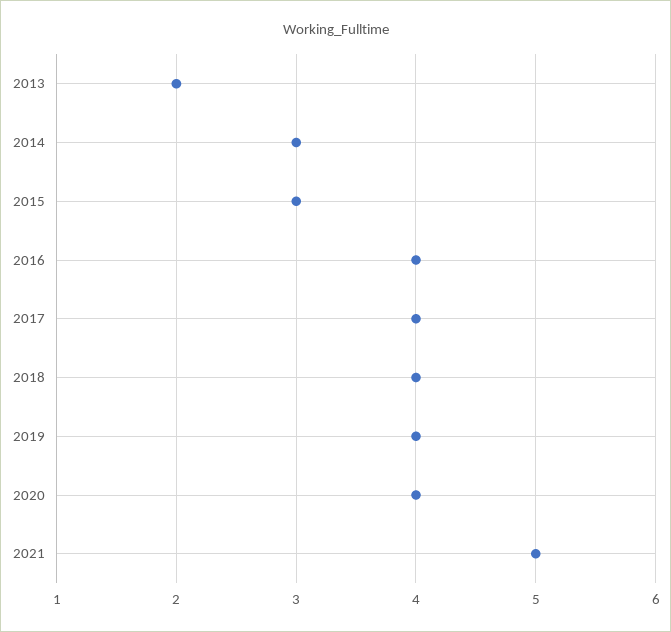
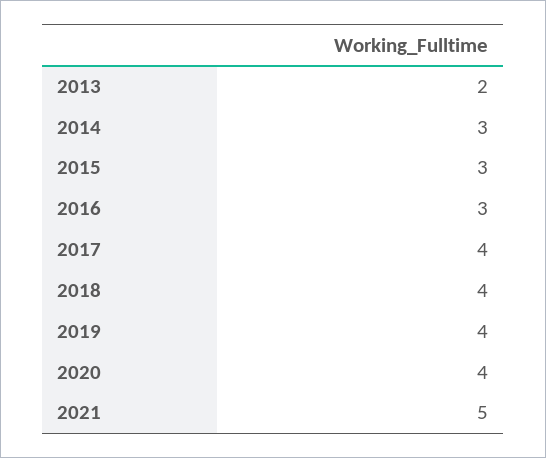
2016: 4 -> 3

